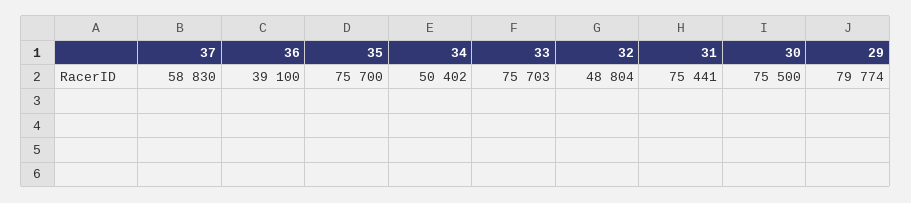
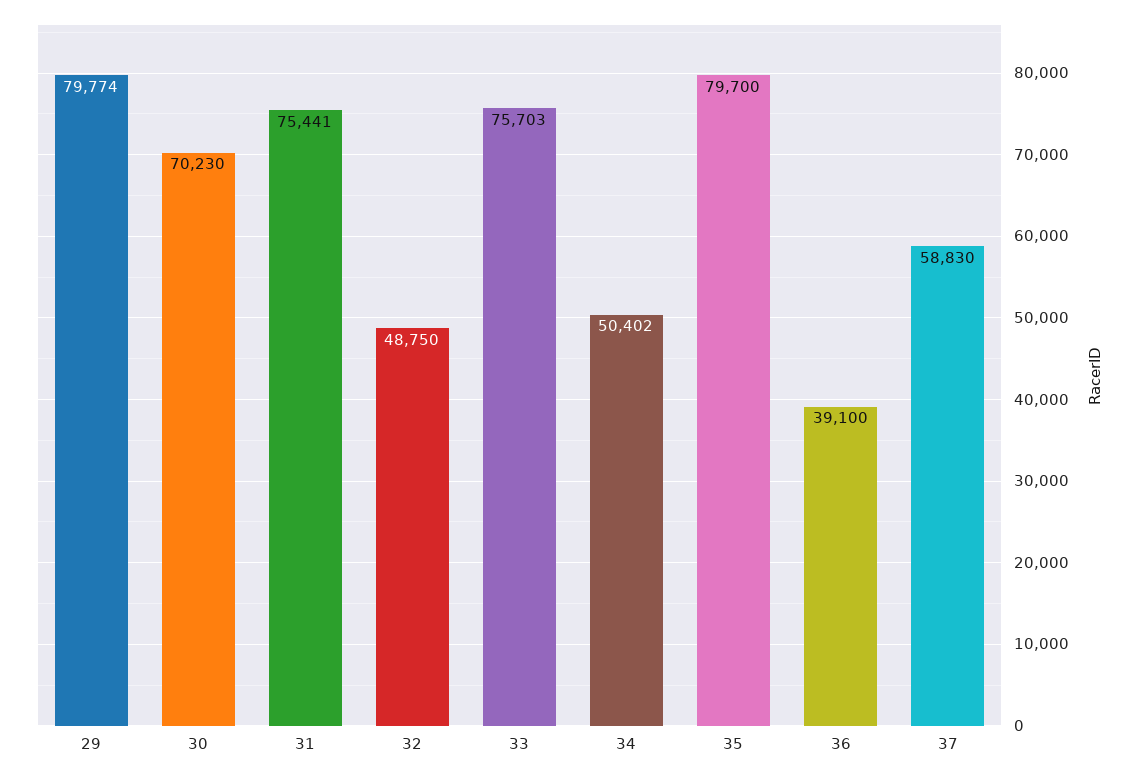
35: 75700 -> 79700
32: 48804 -> 48750
30: 75500 -> 70230

